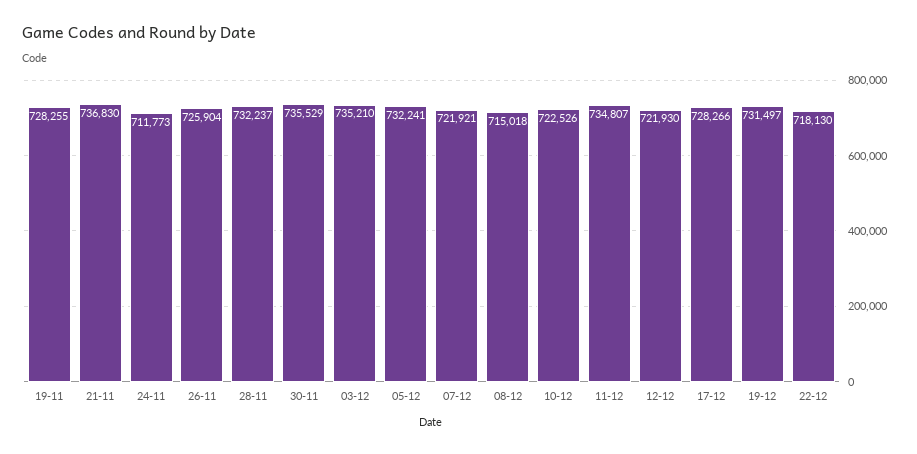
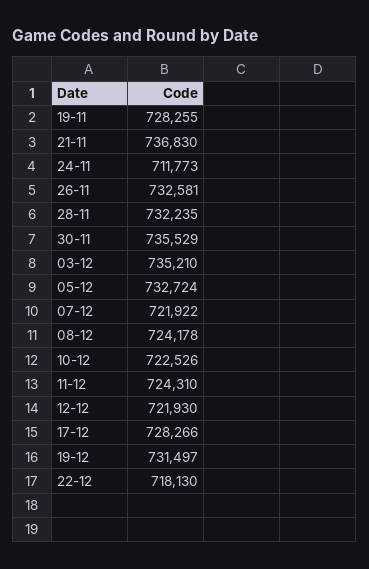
26-11: 725904 -> 732581
28-11: 732237 -> 732235
05-12: 732241 -> 732724
07-12: 721921 -> 721922
08-12: 715018 -> 724178
11-12: 734807 -> 724310

